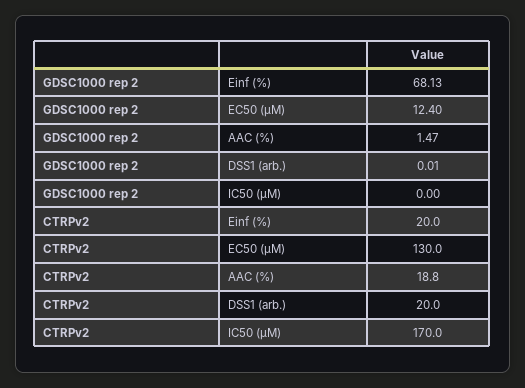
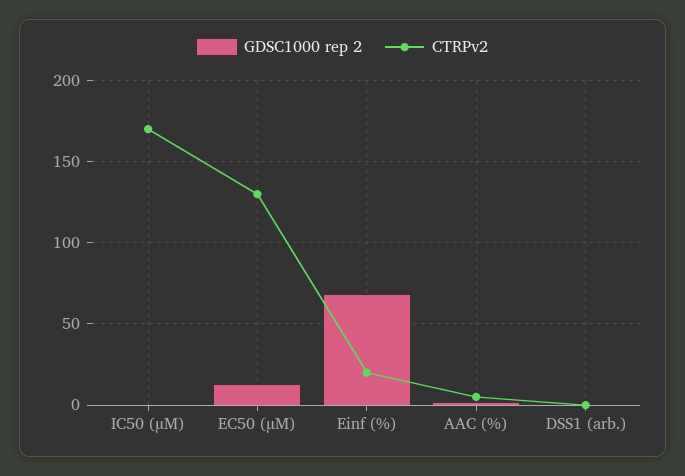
CTRPv2, AAC (%): 18.8 -> 5
CTRPv2, DSS1 (arb.): 20 -> 0

